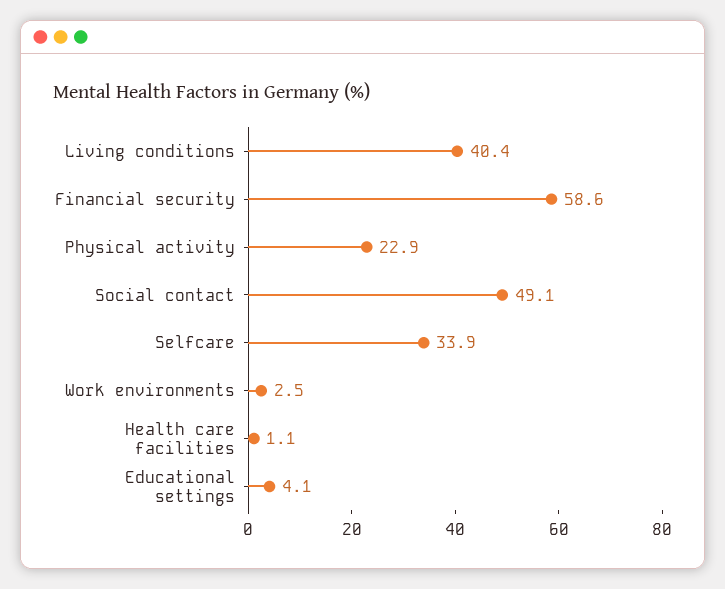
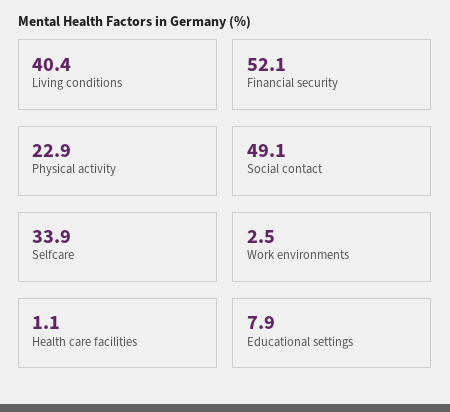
Financial security: 58.6 -> 52.1
Educational settings: 4.1 -> 7.9

